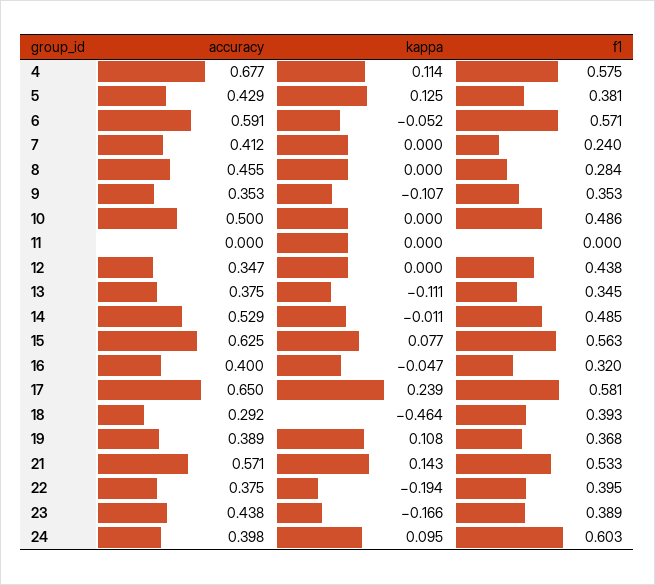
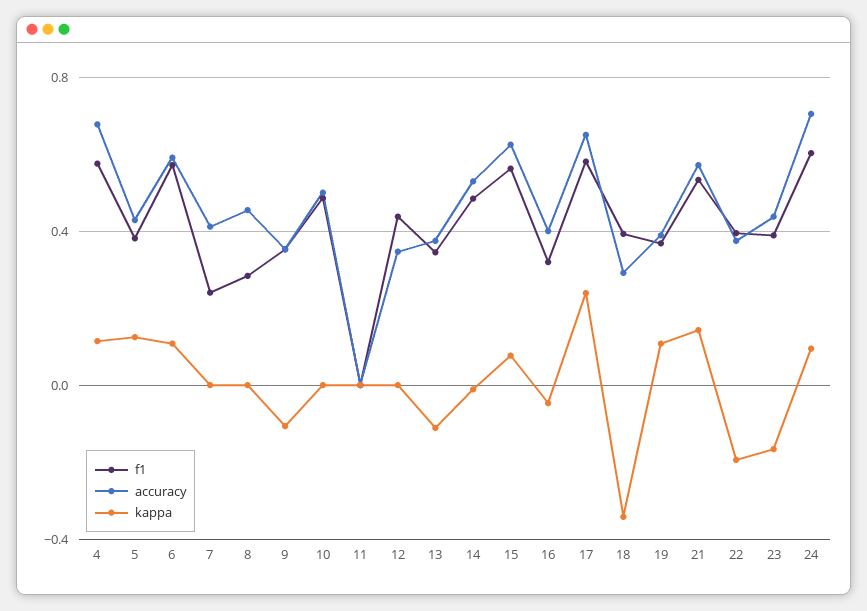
kappa, 6: -0.052 -> 0.1
kappa, 18: -0.464 -> -0.35
accuracy, 24: 0.398 -> 0.7

